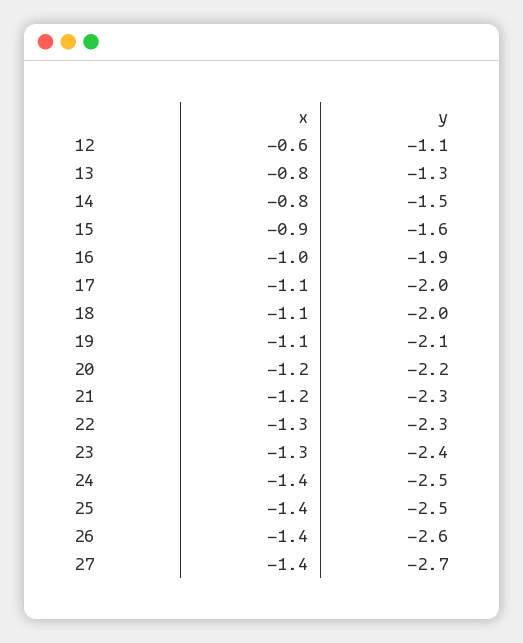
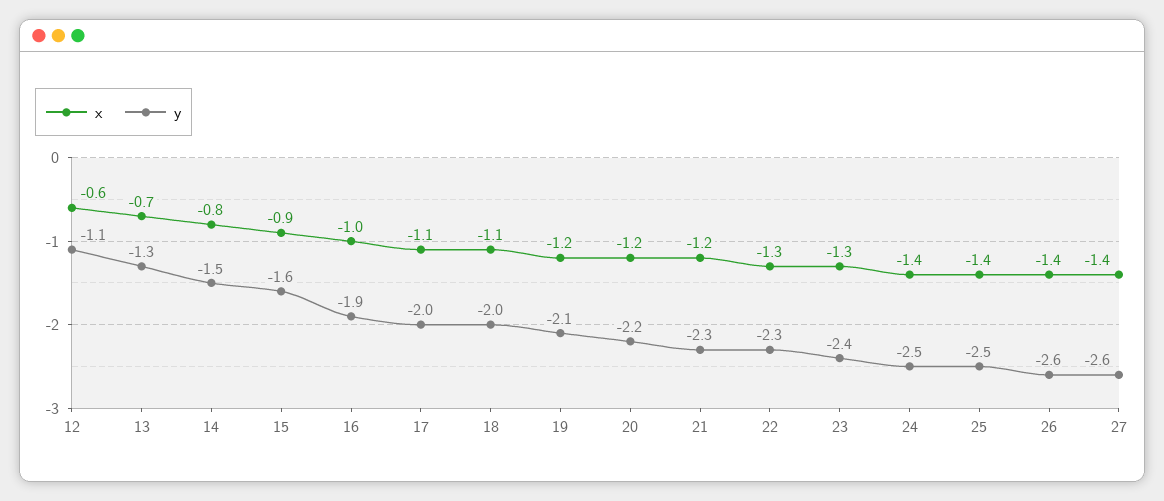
x, 13: -0.8 -> -0.7
x, 19: -1.1 -> -1.2
y, 27: -2.7 -> -2.6

